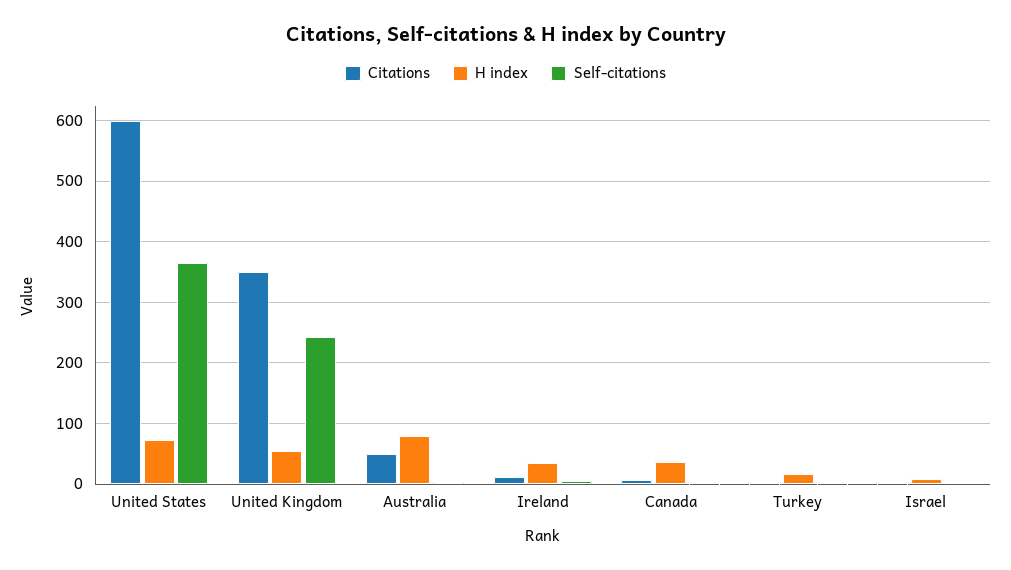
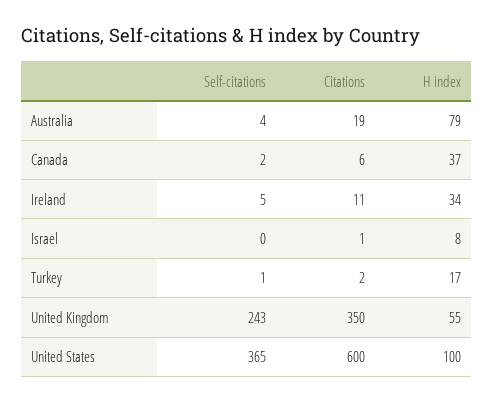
H index, United States: 70 -> 100
Citations, Australia: 50 -> 19

